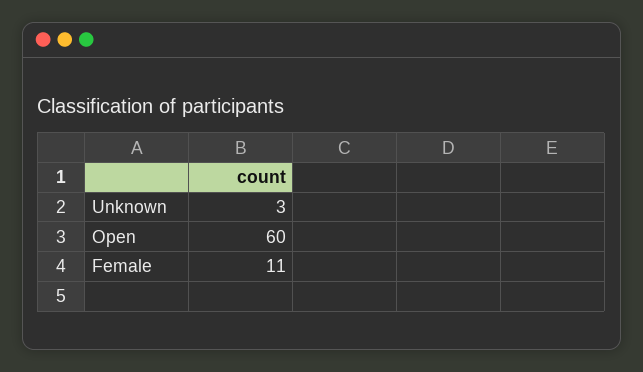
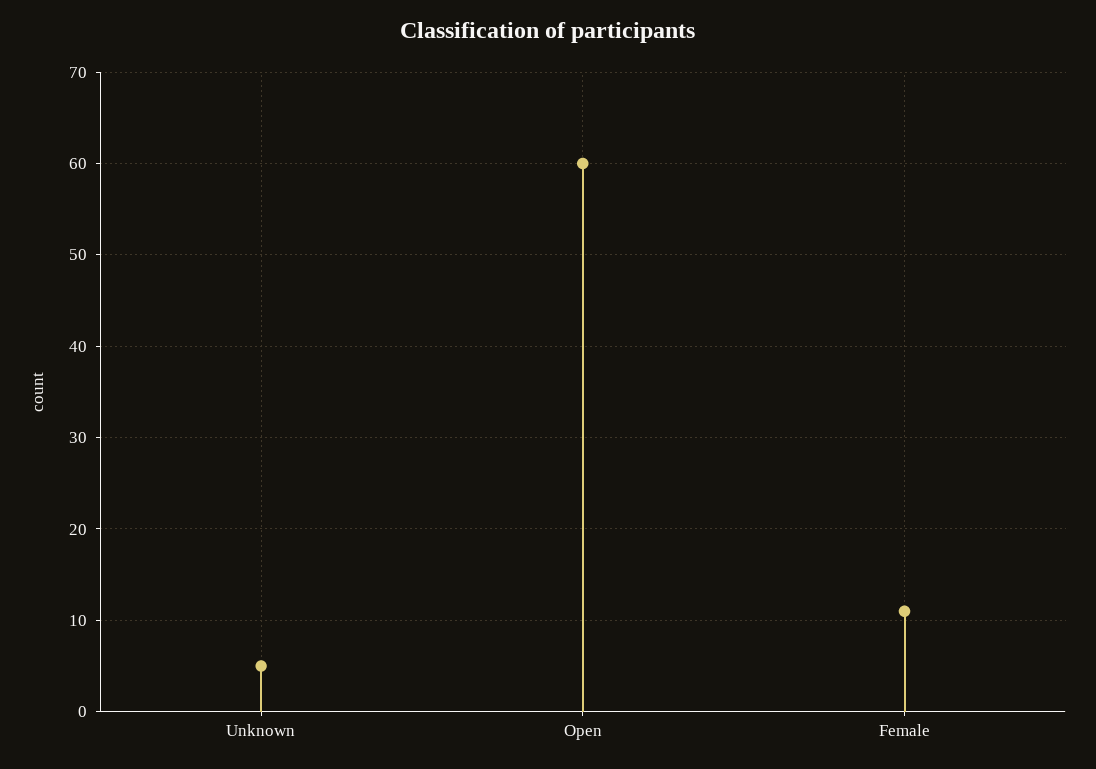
Unknown: 3 -> 5

